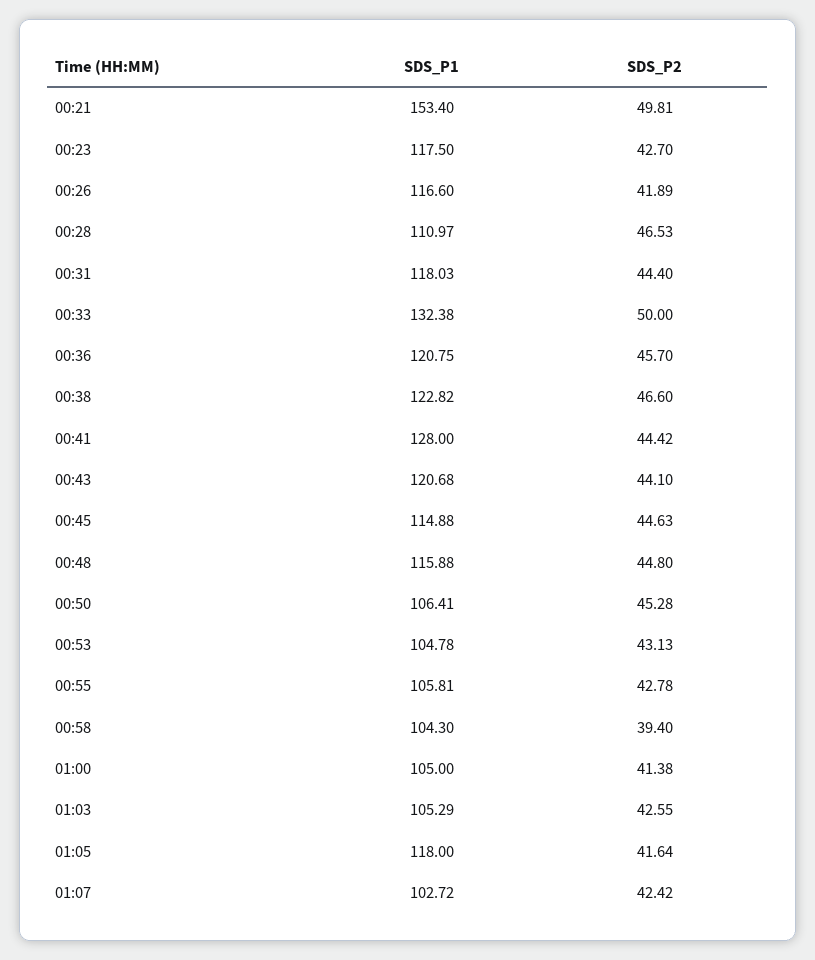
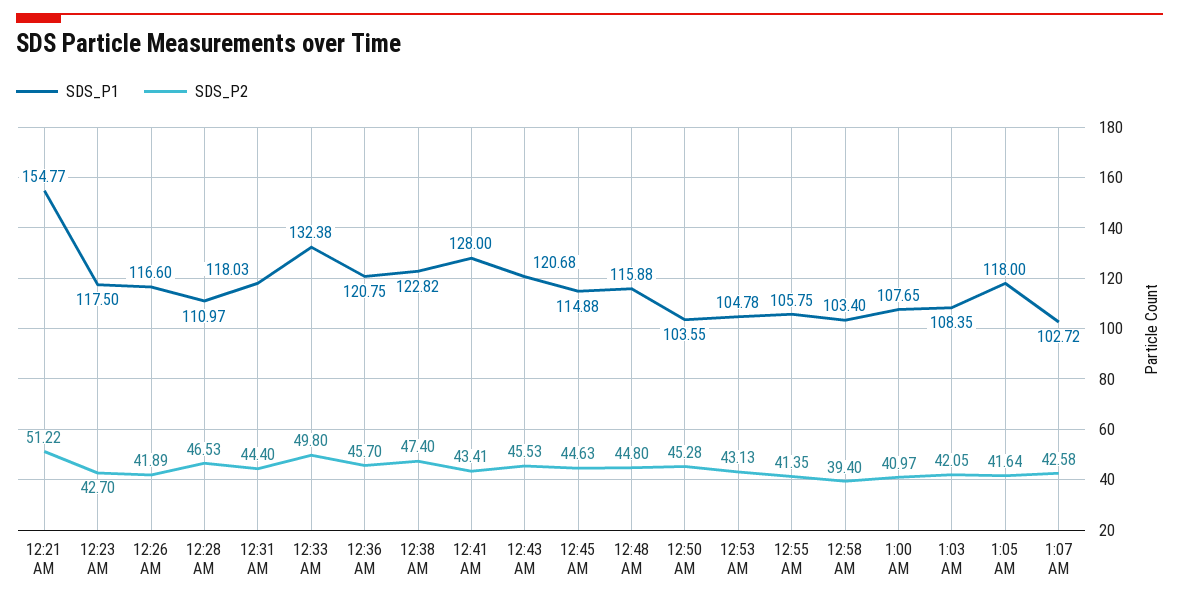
SDS_P1, 00:21: 153.4 -> 154.77
SDS_P2, 00:21: 49.81 -> 51.22
SDS_P2, 00:33: 50 -> 49.8
SDS_P2, 00:38: 46.6 -> 47.4
SDS_P2, 00:41: 44.42 -> 43.41
SDS_P2, 00:43: 44.1 -> 45.53
SDS_P1, 00:50: 106.41 -> 103.55
SDS_P1, 00:55: 105.81 -> 105.75
SDS_P2, 00:55: 42.78 -> 41.35
SDS_P1, 00:58: 104.3 -> 103.4
SDS_P1, 01:00: 105 -> 107.65
SDS_P2, 01:00: 41.38 -> 40.97
SDS_P1, 01:03: 105.29 -> 108.35
SDS_P2, 01:03: 42.55 -> 42.05
SDS_P2, 01:07: 42.42 -> 42.58

